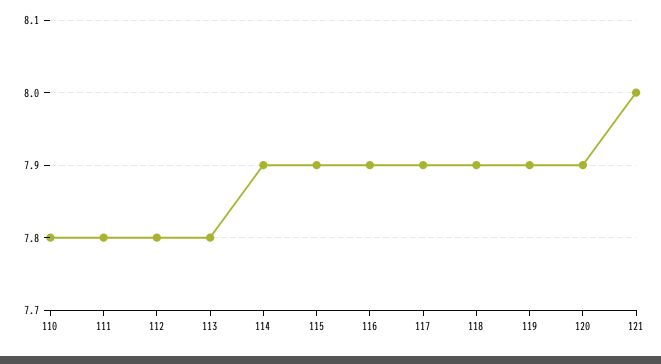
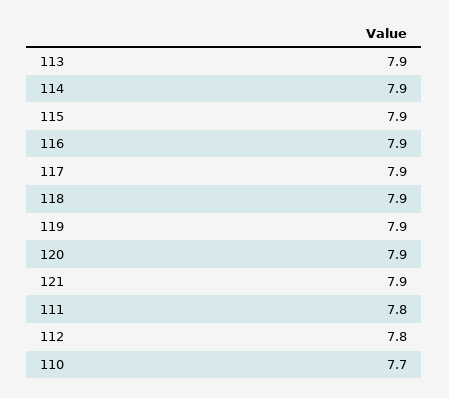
110: 7.8 -> 7.7
113: 7.8 -> 7.9
121: 8 -> 7.9

